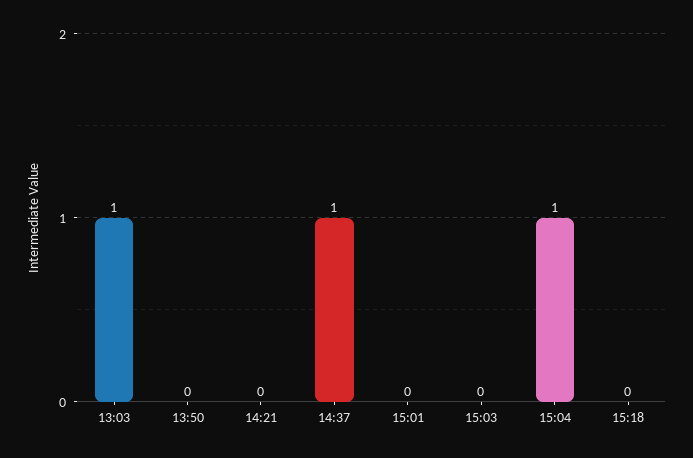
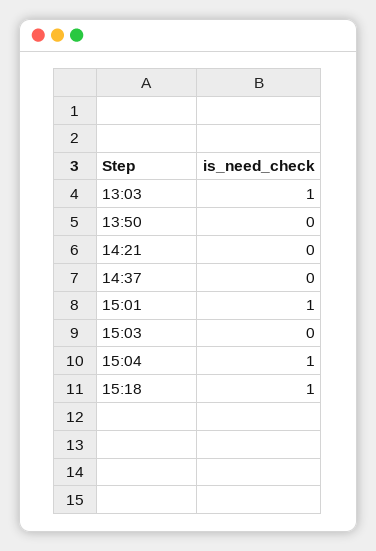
14:37: 1 -> 0
15:01: 0 -> 1
15:18: 0 -> 1

